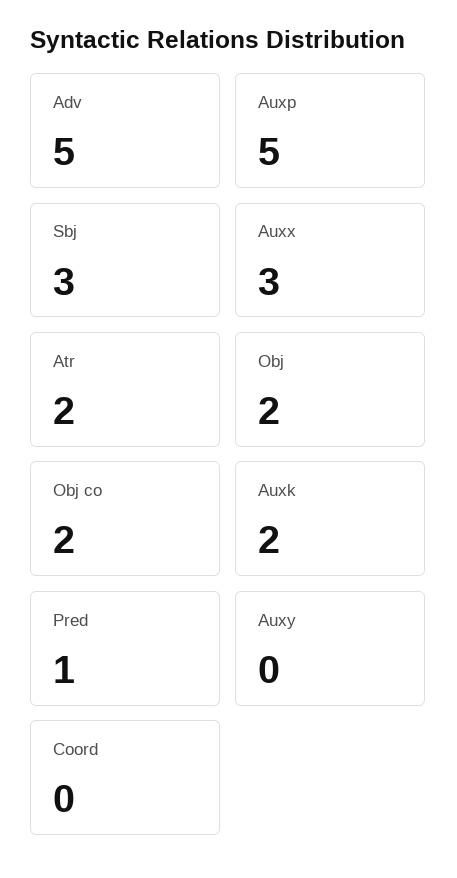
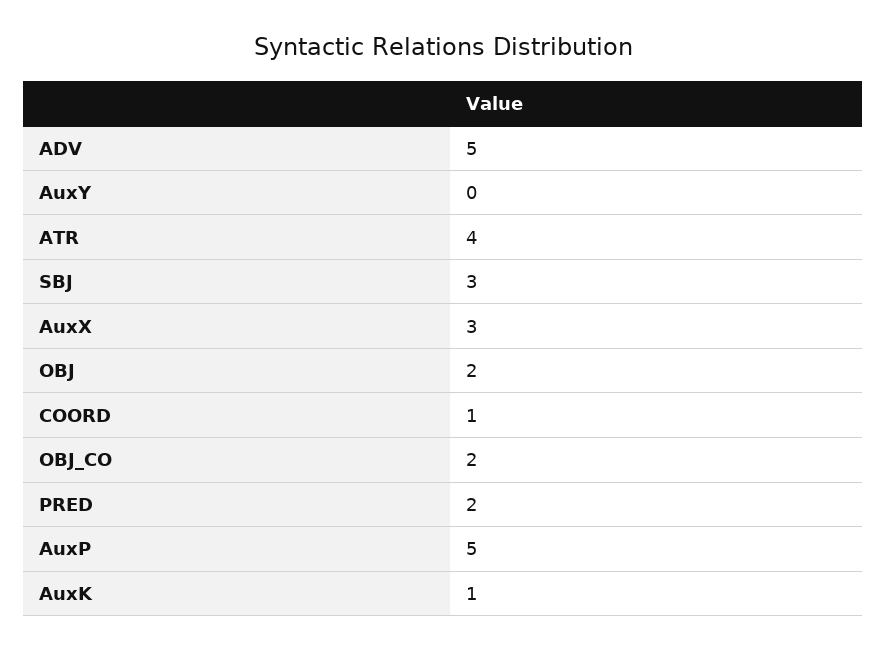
Atr: 2 -> 4
Auxk: 2 -> 1
Pred: 1 -> 2
Coord: 0 -> 1

